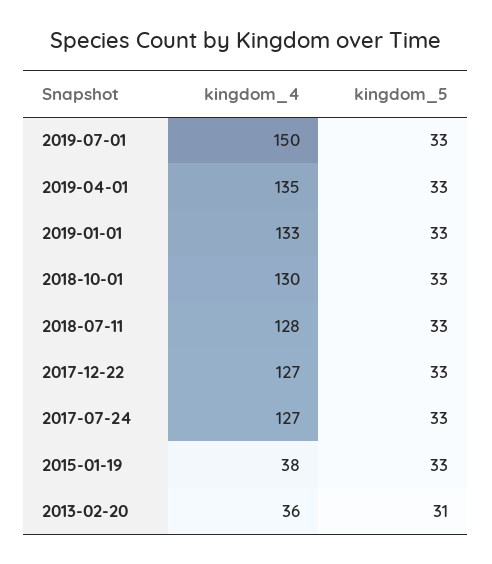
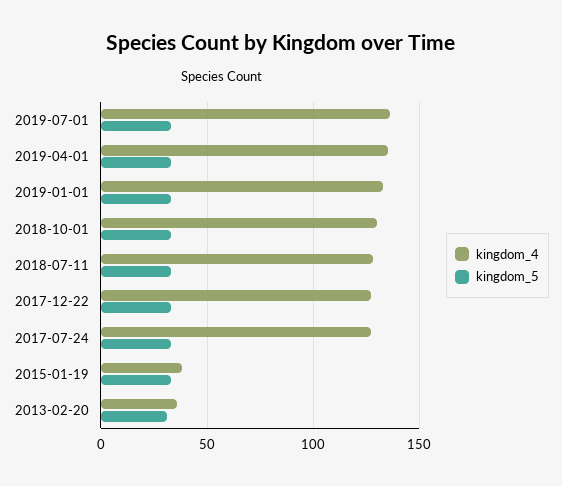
kingdom_4, 2019-07-01: 150 -> 135

